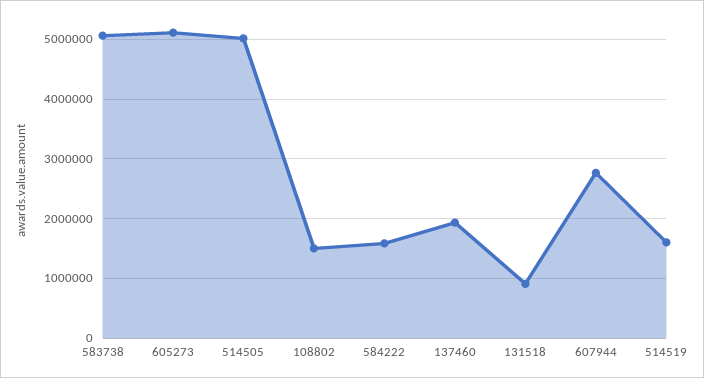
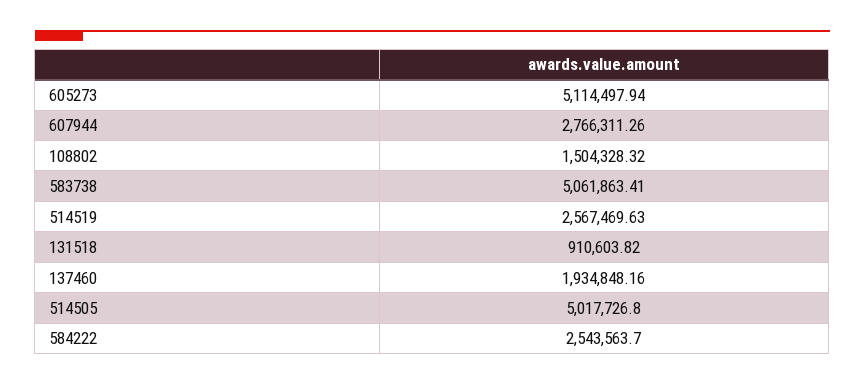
584222: 1600000 -> 2543563.7
514519: 1600000 -> 2567469.63

